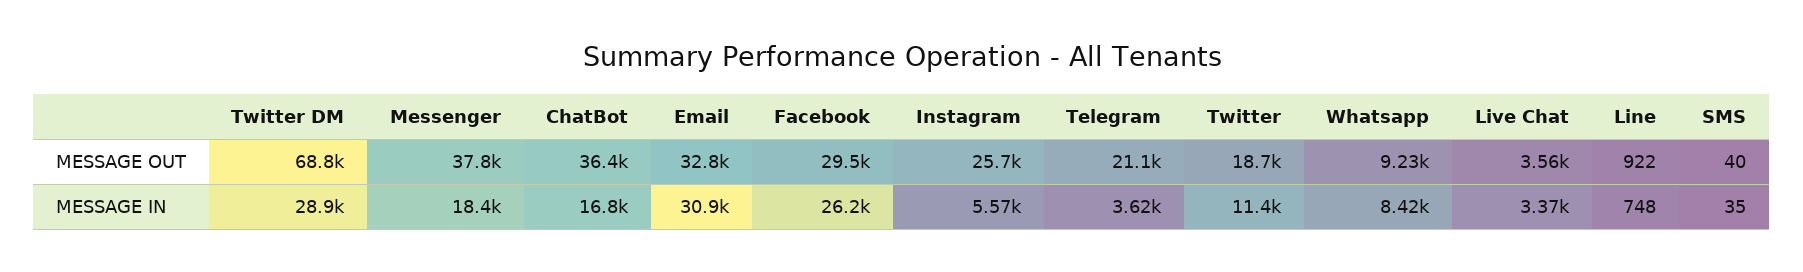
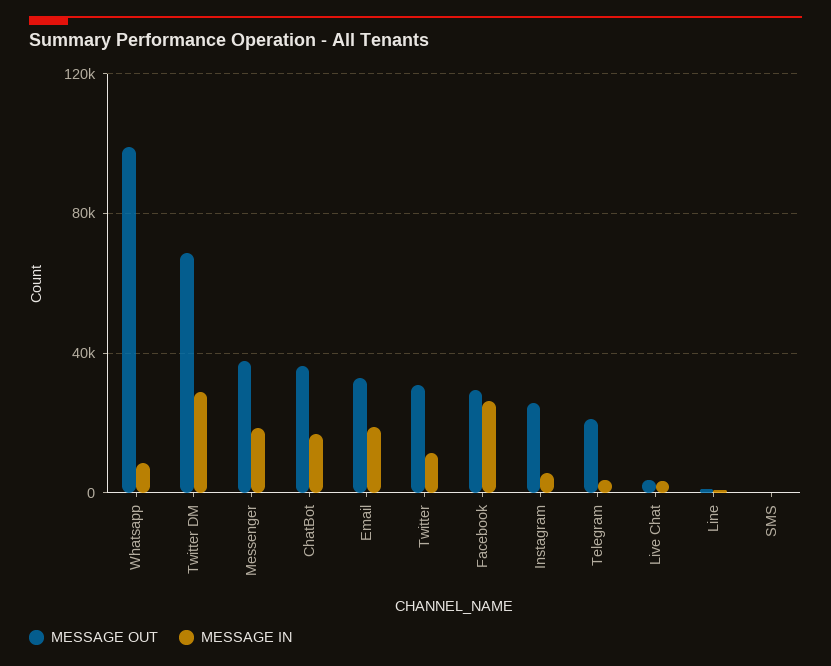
MESSAGE OUT, Twitter: 18700 -> 30000
MESSAGE OUT, Whatsapp: 9230 -> 100000
MESSAGE IN, Email: 30900 -> 20000

